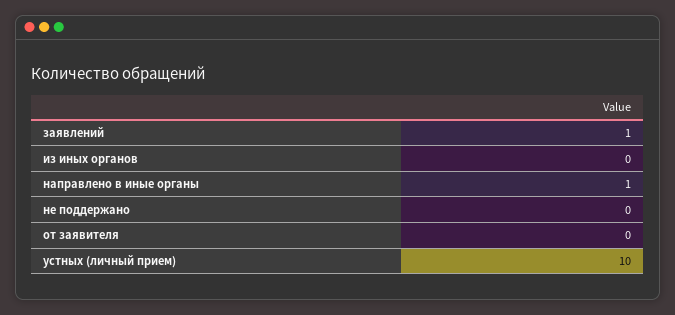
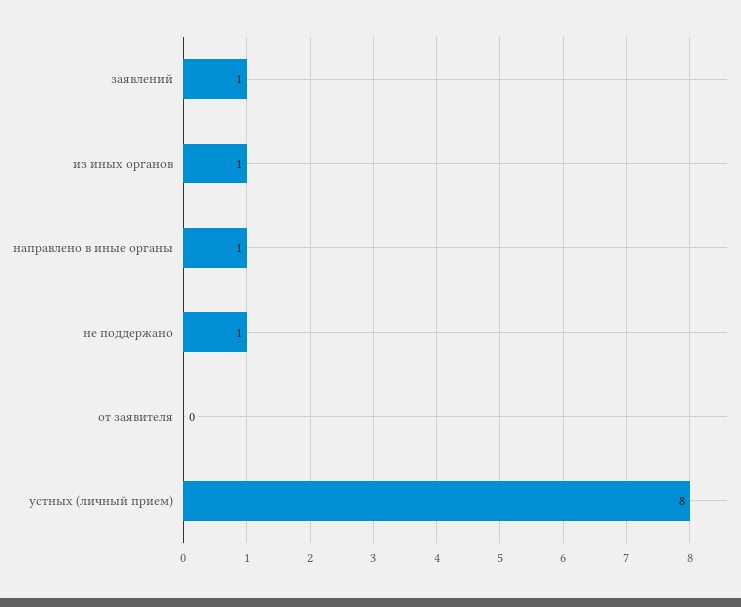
из иных органов: 0 -> 1
не поддержано: 0 -> 1
устных (личный прием): 10 -> 8

